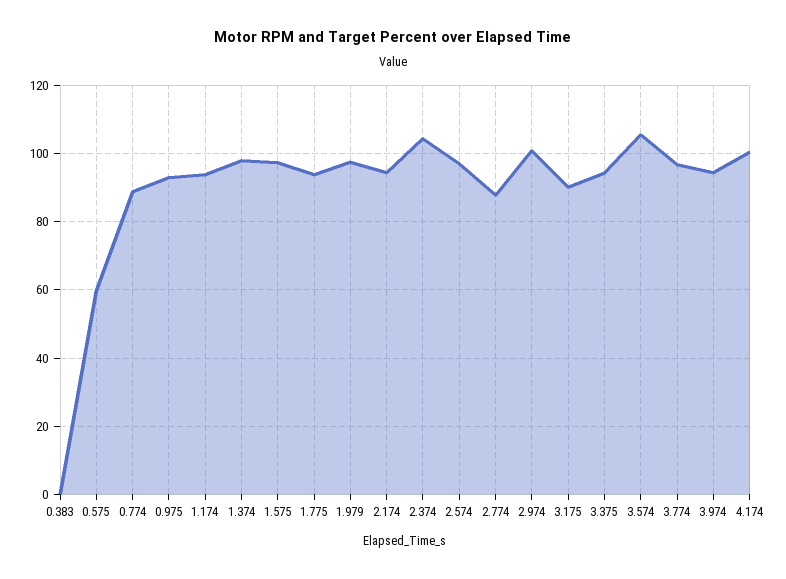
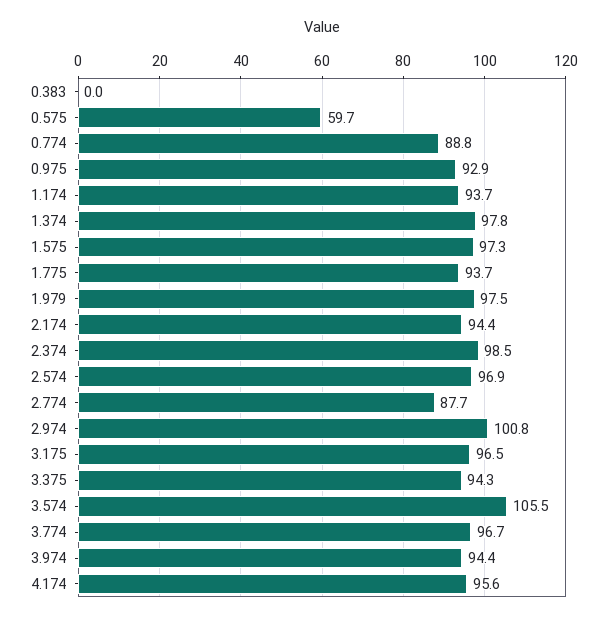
2.374: 104 -> 98.5
3.175: 90 -> 96.5
4.174: 100 -> 95.6

